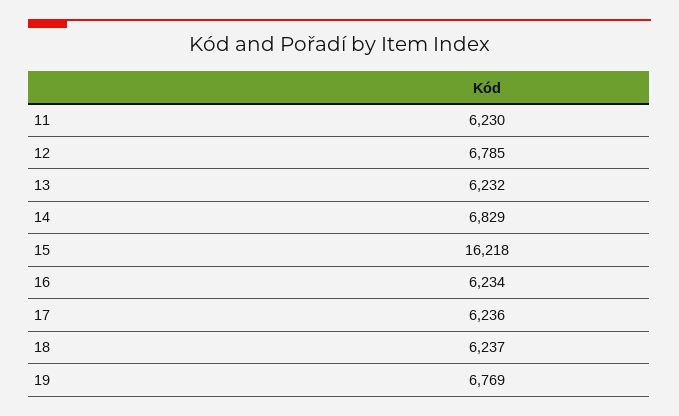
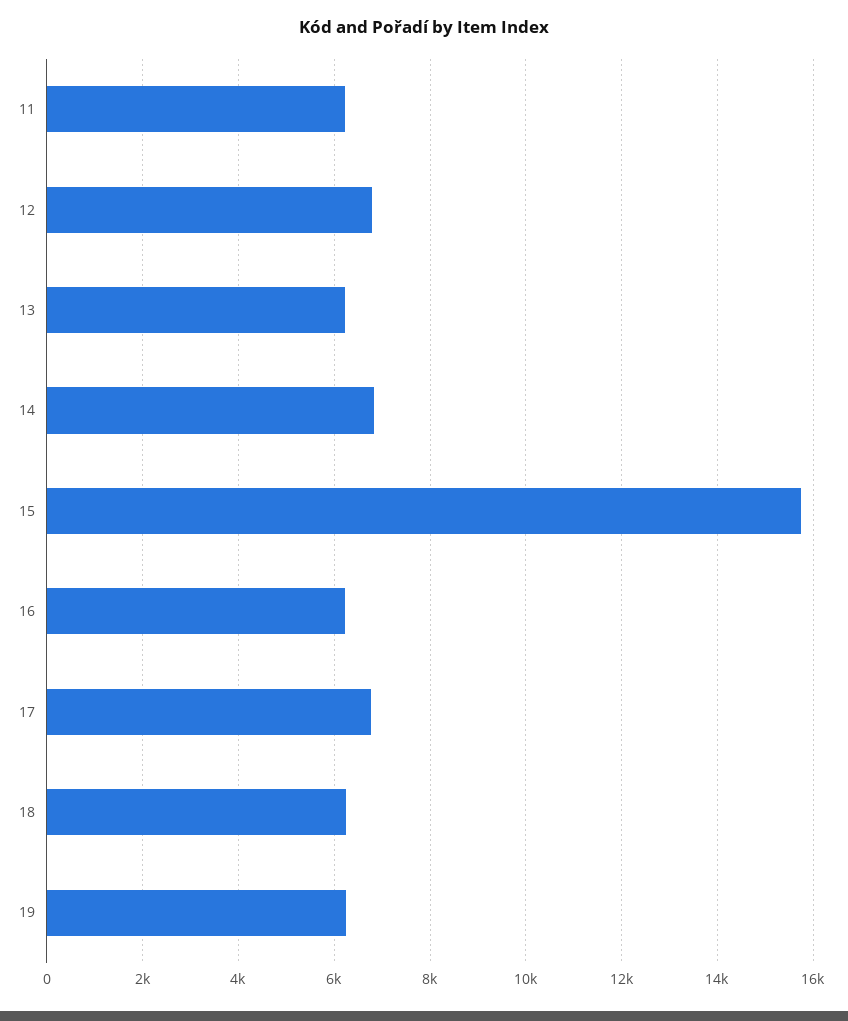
15: 16218 -> 15800
17: 6236 -> 6800
19: 6769 -> 6200

